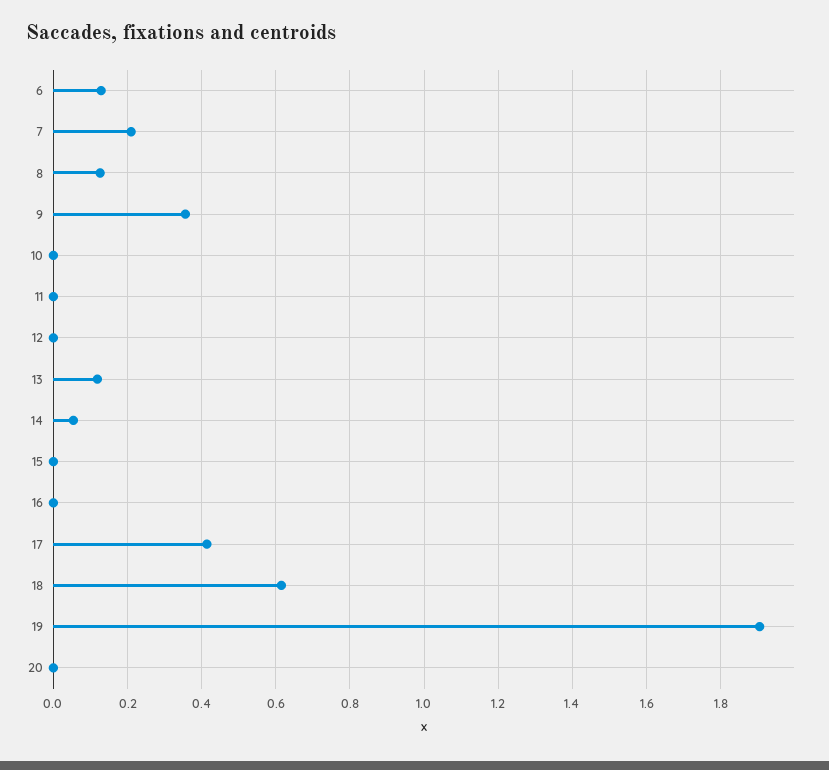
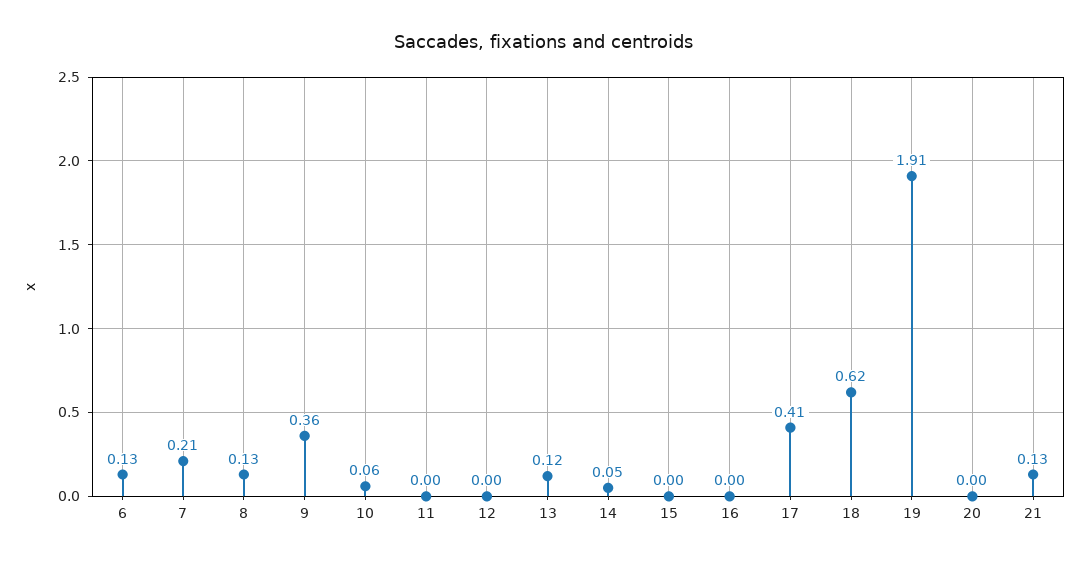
10: 0 -> 0.06
21: none -> 0.13

